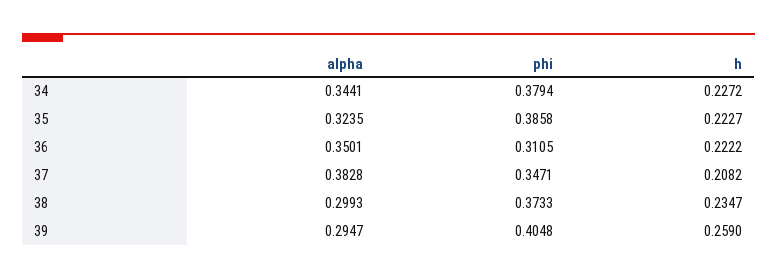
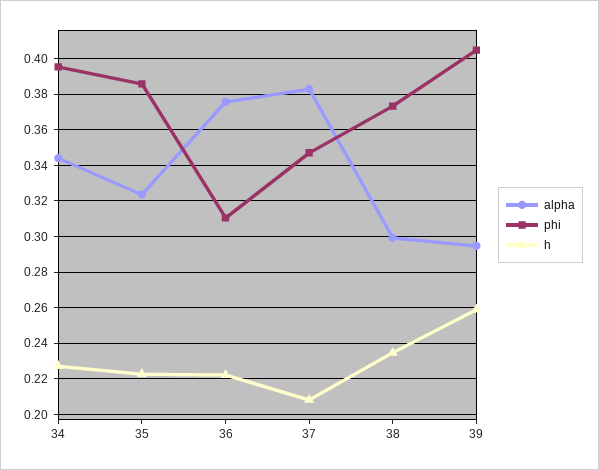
phi, 34: 0.3794 -> 0.395
alpha, 36: 0.3501 -> 0.375

